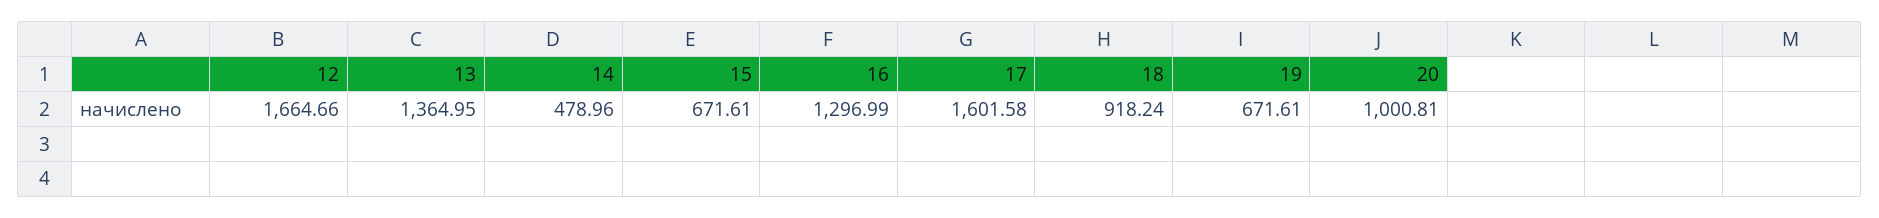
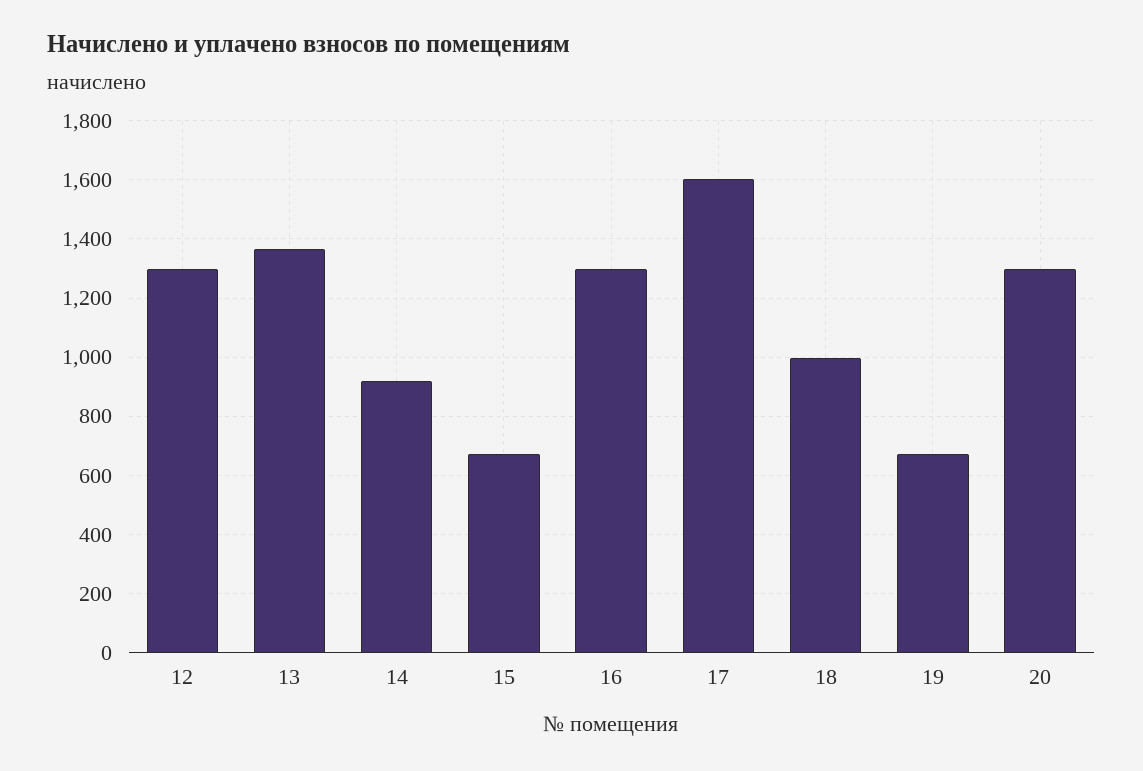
12: 1664.66 -> 1300
14: 478.96 -> 925
18: 918.24 -> 1000
20: 1000.81 -> 1300

